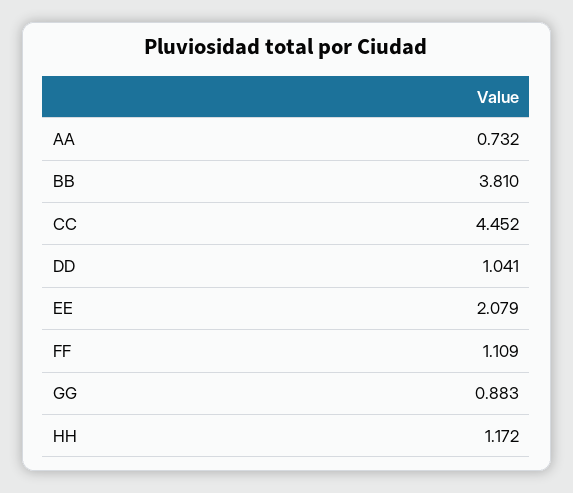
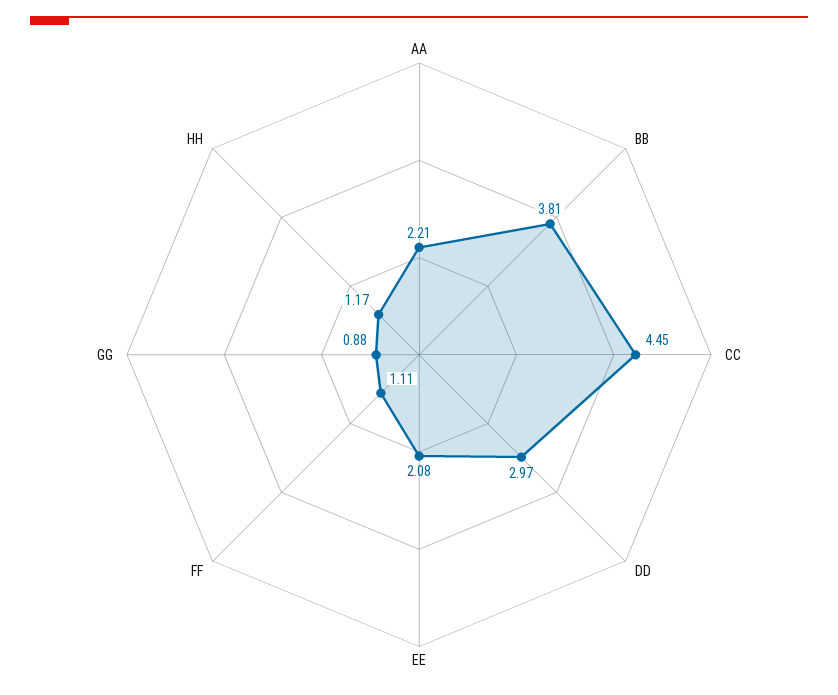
AA: 0.732 -> 2.21
DD: 1.041 -> 2.97

